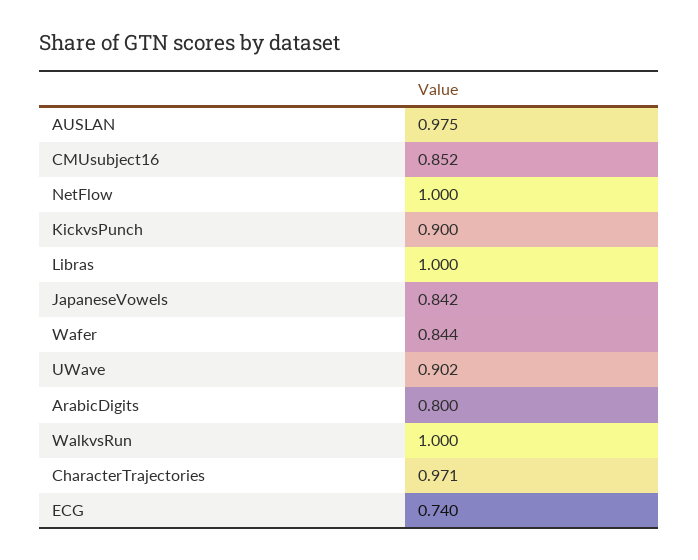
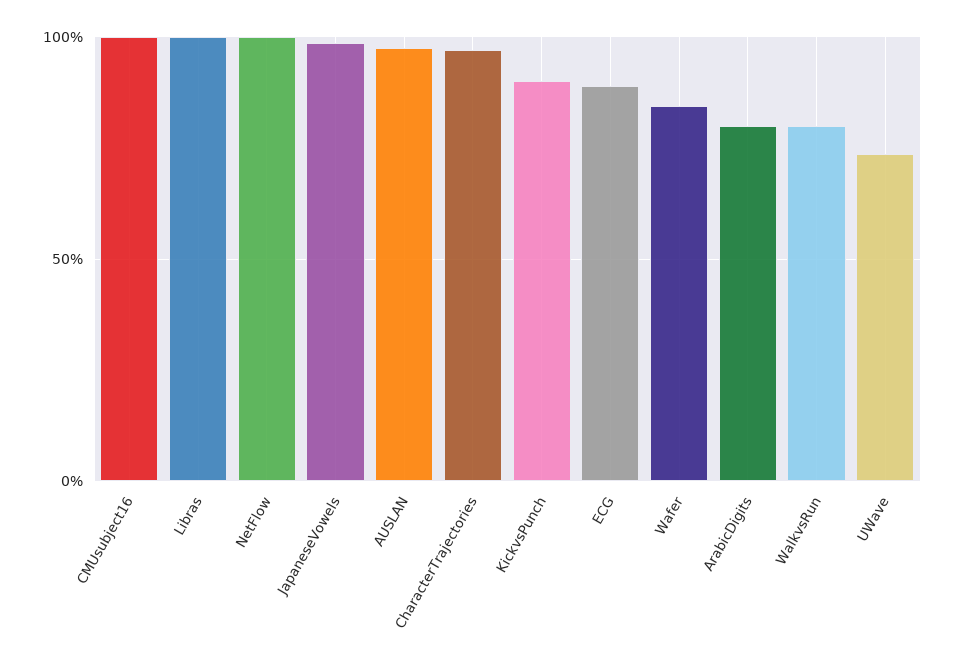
CMUsubject16: 0.852 -> 1
JapaneseVowels: 0.842 -> 1
UWave: 0.902 -> 0.75
WalkvsRun: 1 -> 0.8
ECG: 0.74 -> 0.9

